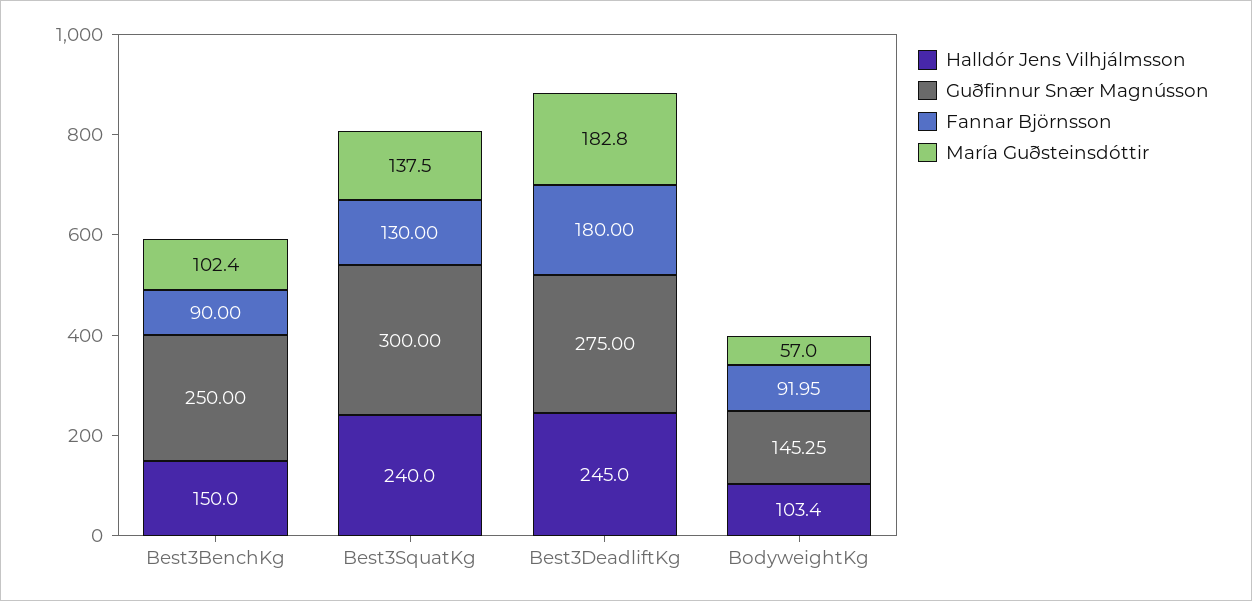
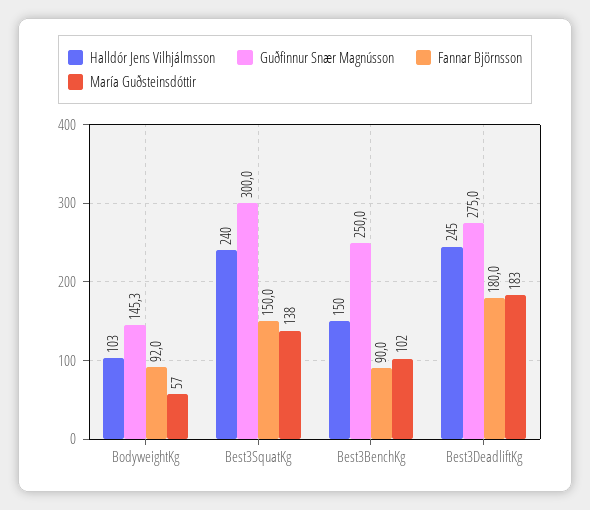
Fannar Björnsson, Best3SquatKg: 130 -> 150

